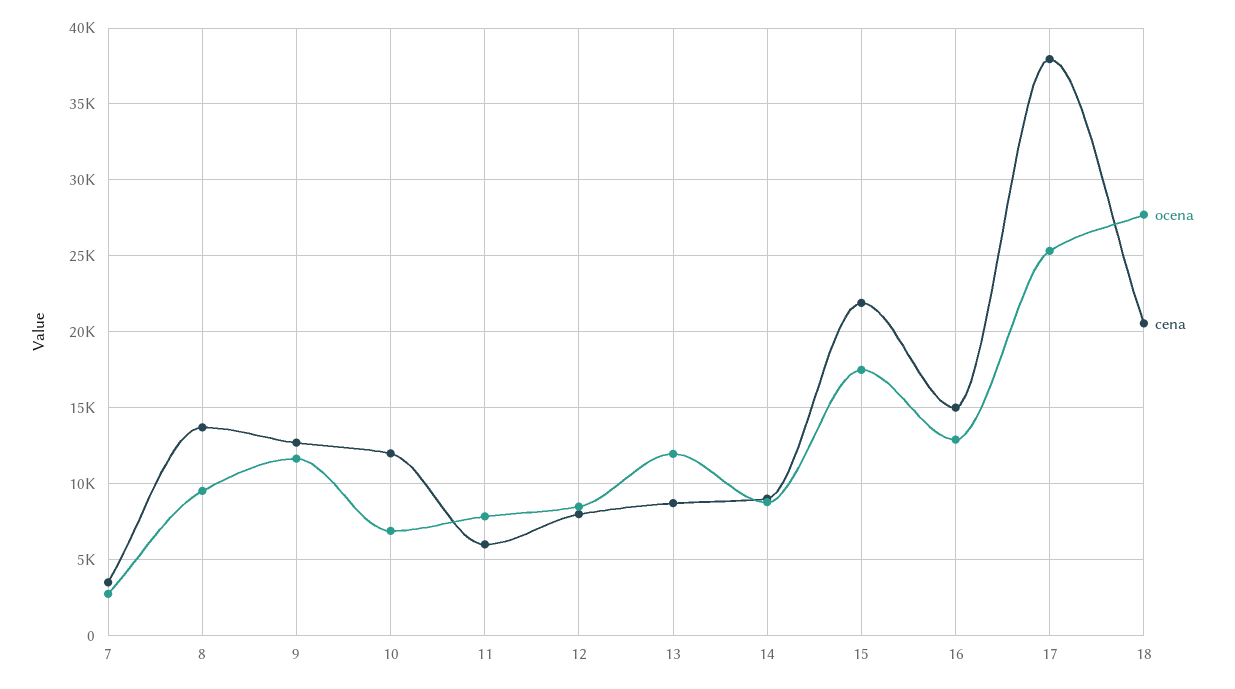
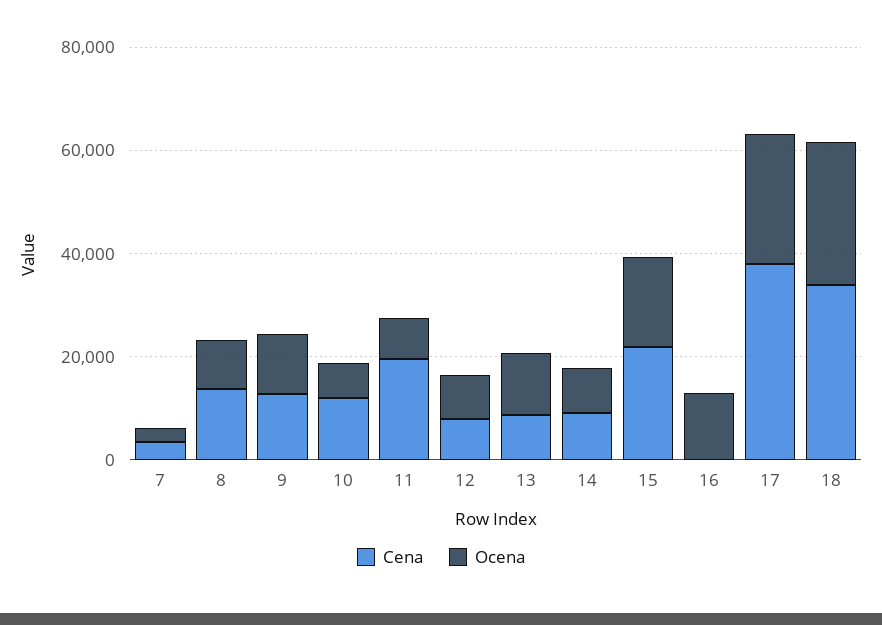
cena, 11: 6000 -> 20000
cena, 16: 15000 -> 0
cena, 18: 20500 -> 35000

